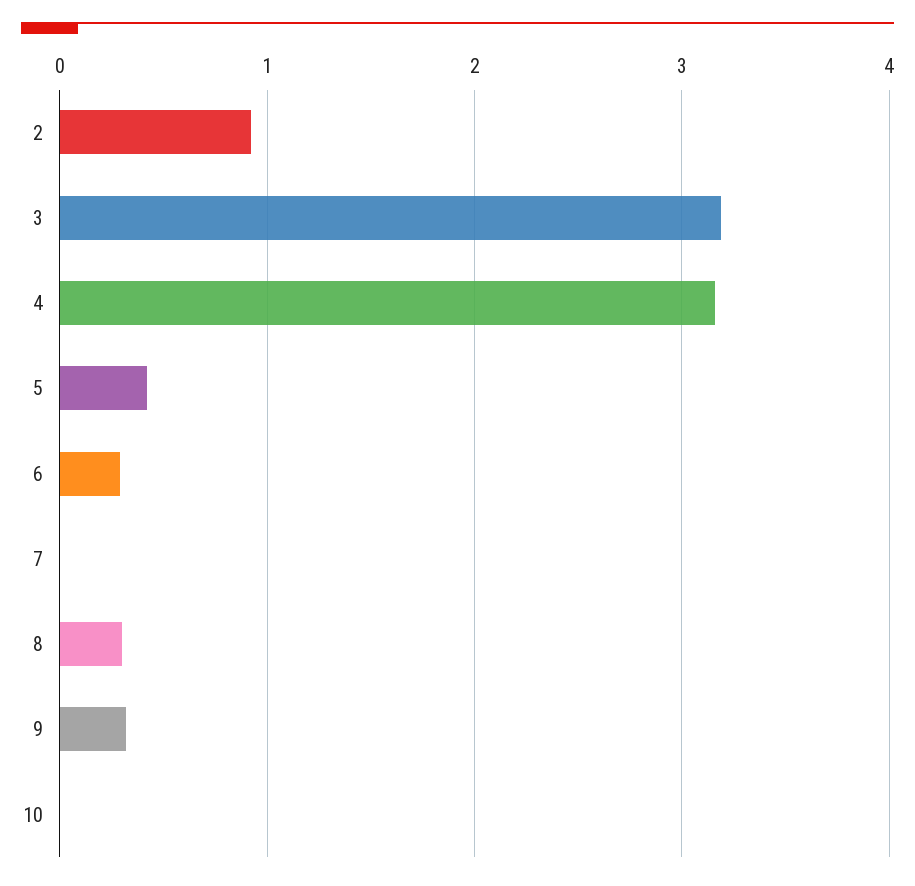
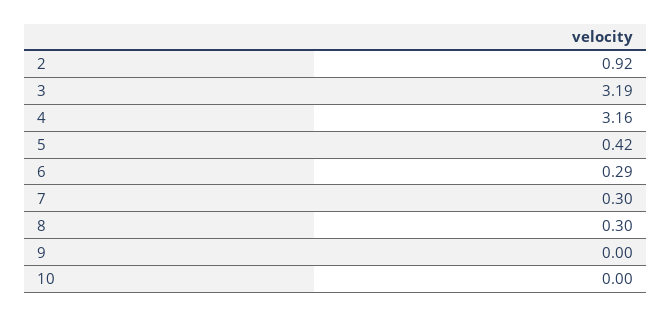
7: 0 -> 0.3
9: 0.3 -> 0

